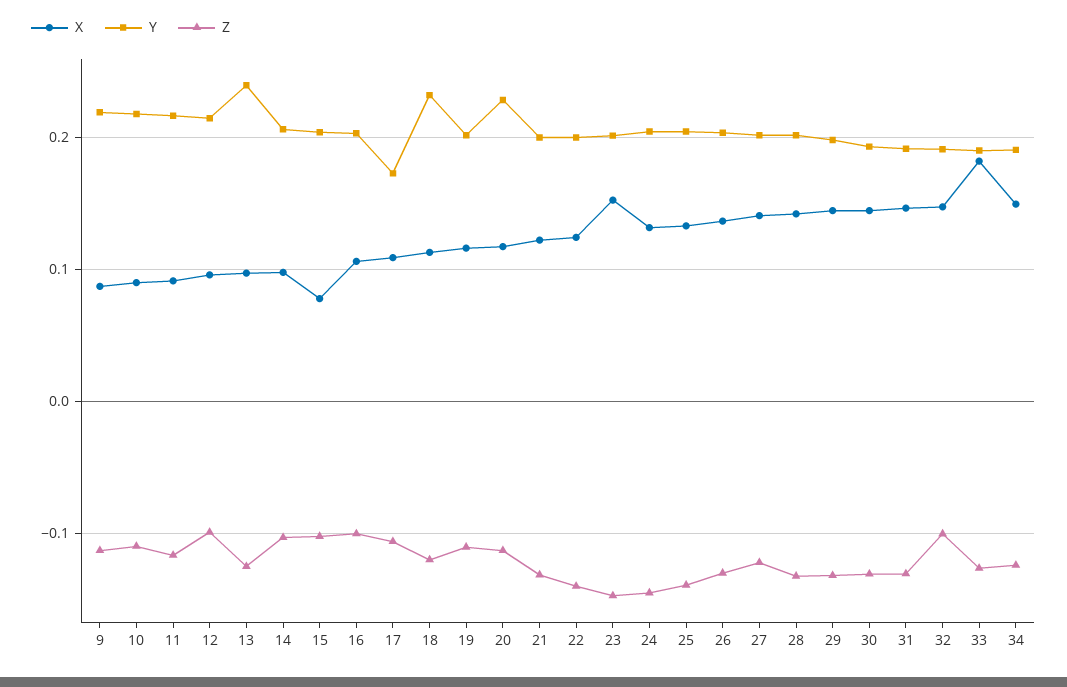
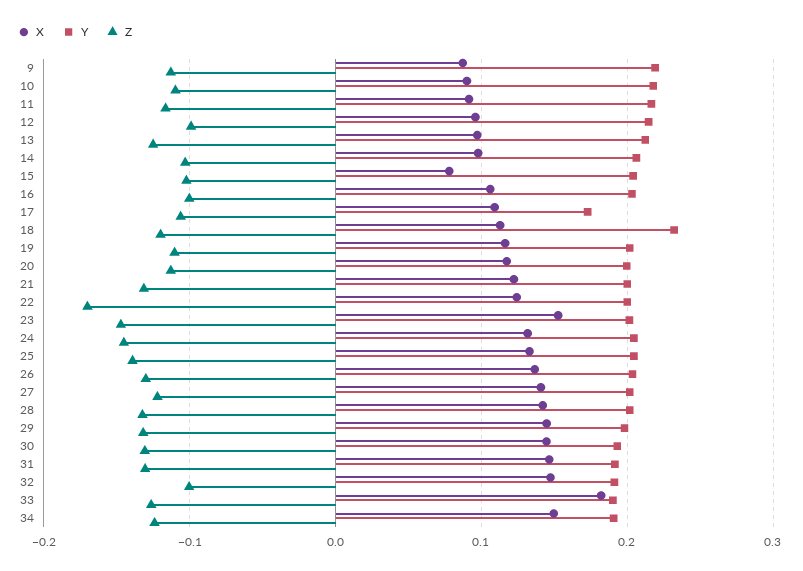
Y, 13: 0.24 -> 0.21
Y, 20: 0.23 -> 0.2
Z, 22: -0.14 -> -0.17

